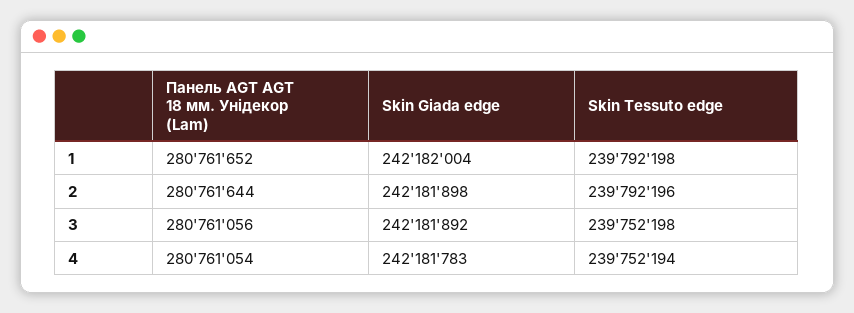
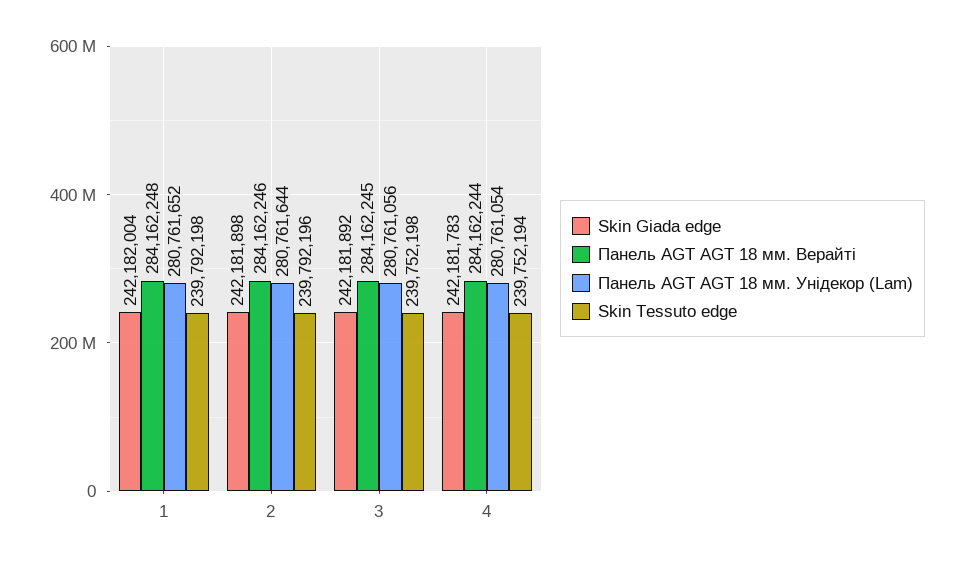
Панель AGT AGT 18 мм. Верайті, 1: none -> 284162248
Панель AGT AGT 18 мм. Верайті, 2: none -> 284162246
Панель AGT AGT 18 мм. Верайті, 3: none -> 284162245
Панель AGT AGT 18 мм. Верайті, 4: none -> 284162244

